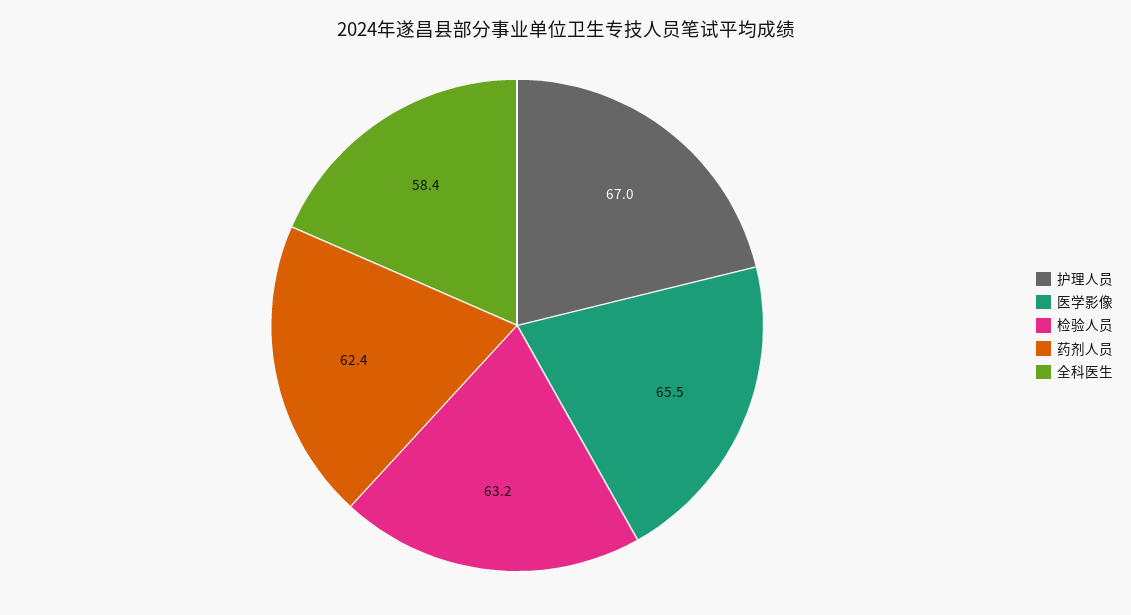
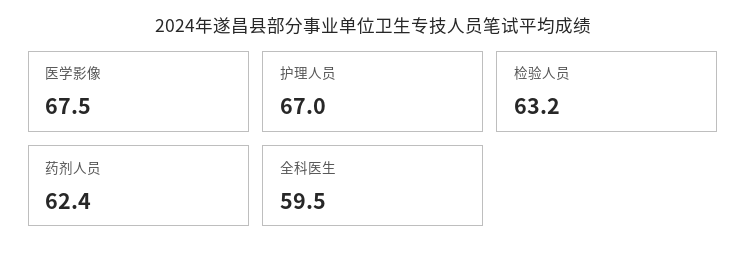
医学影像: 65.5 -> 67.5
全科医生: 58.4 -> 59.5

